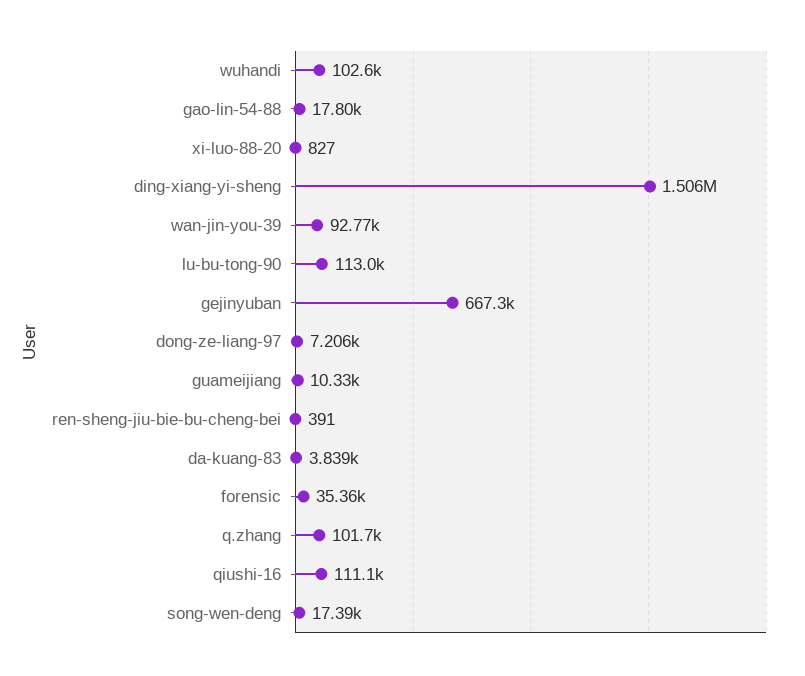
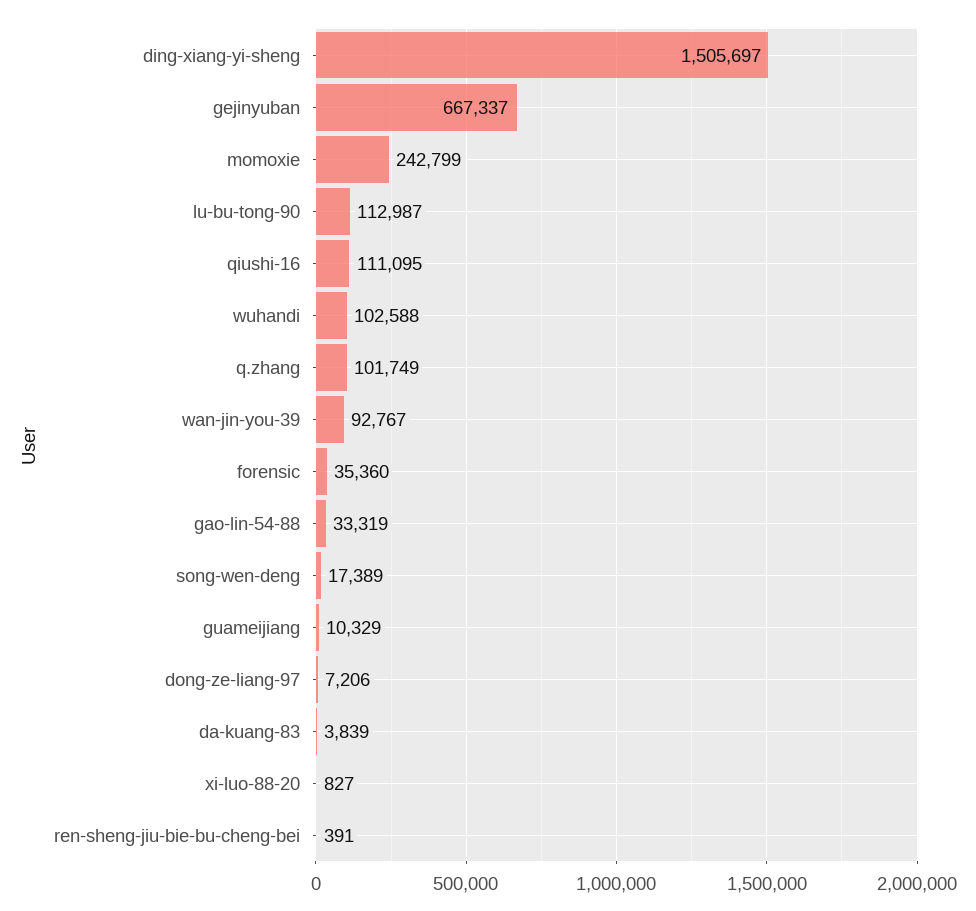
gao-lin-54-88: 17800 -> 33319
momoxie: none -> 242799

